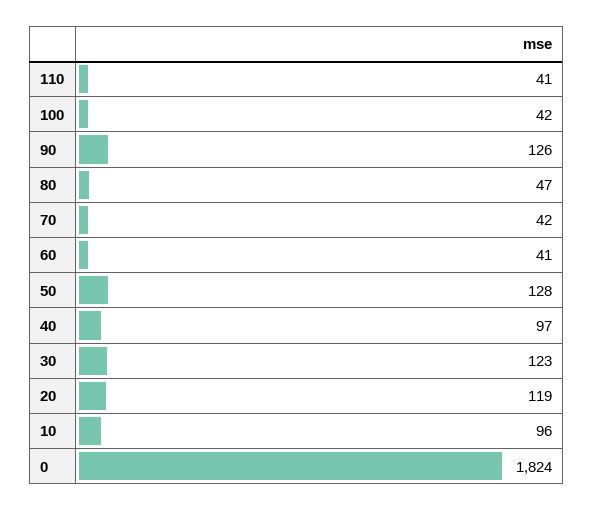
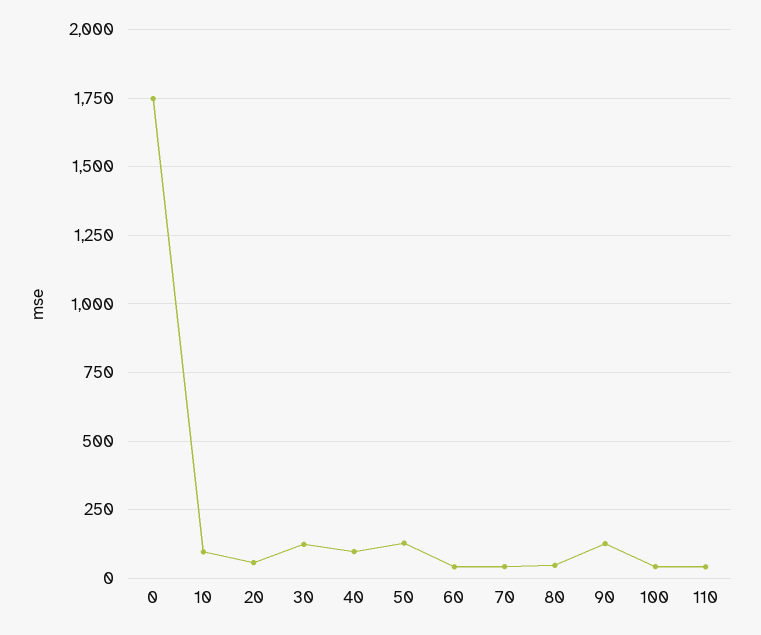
20: 119 -> 50
0: 1824 -> 1750

